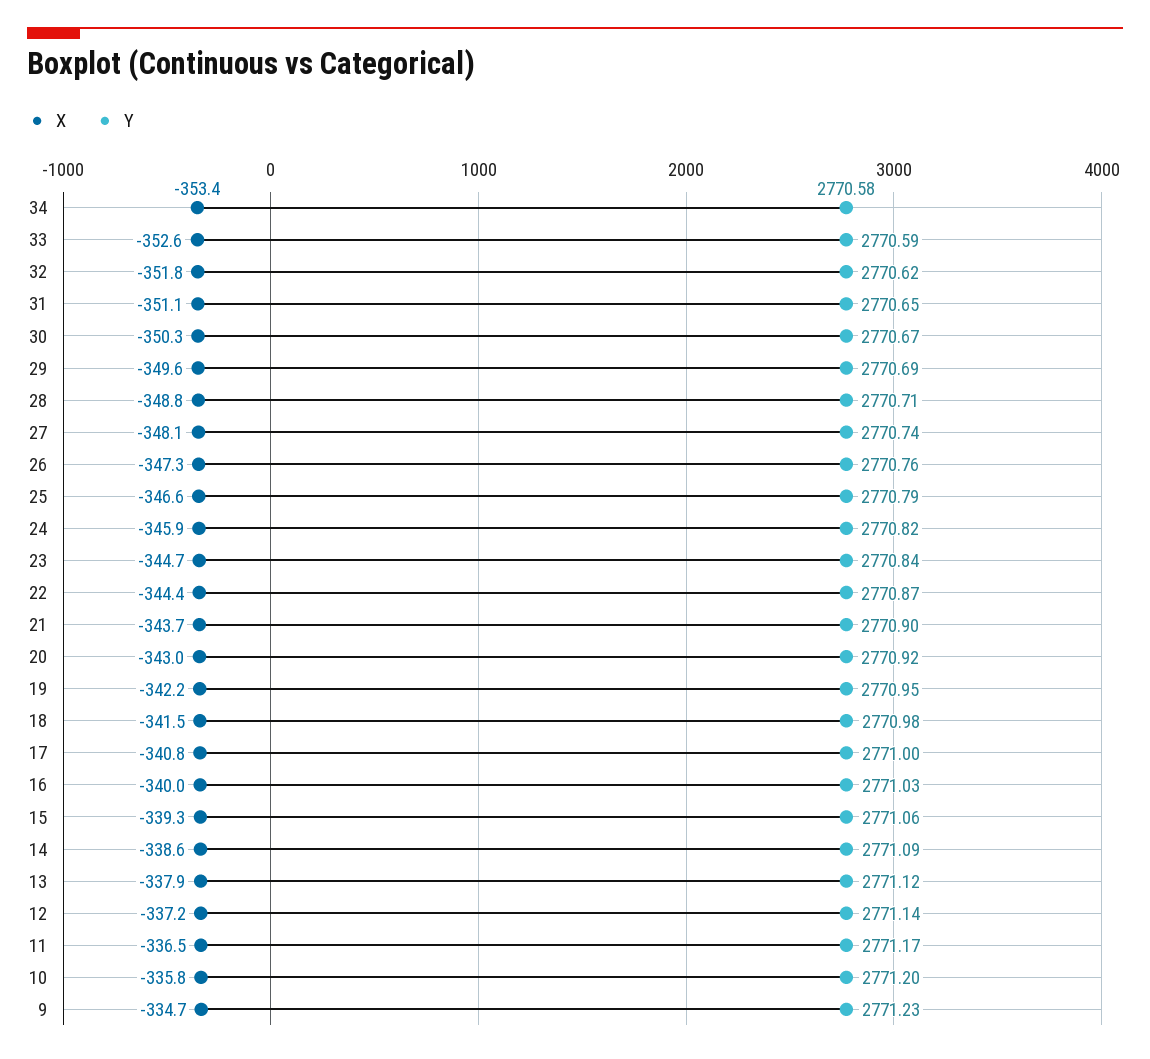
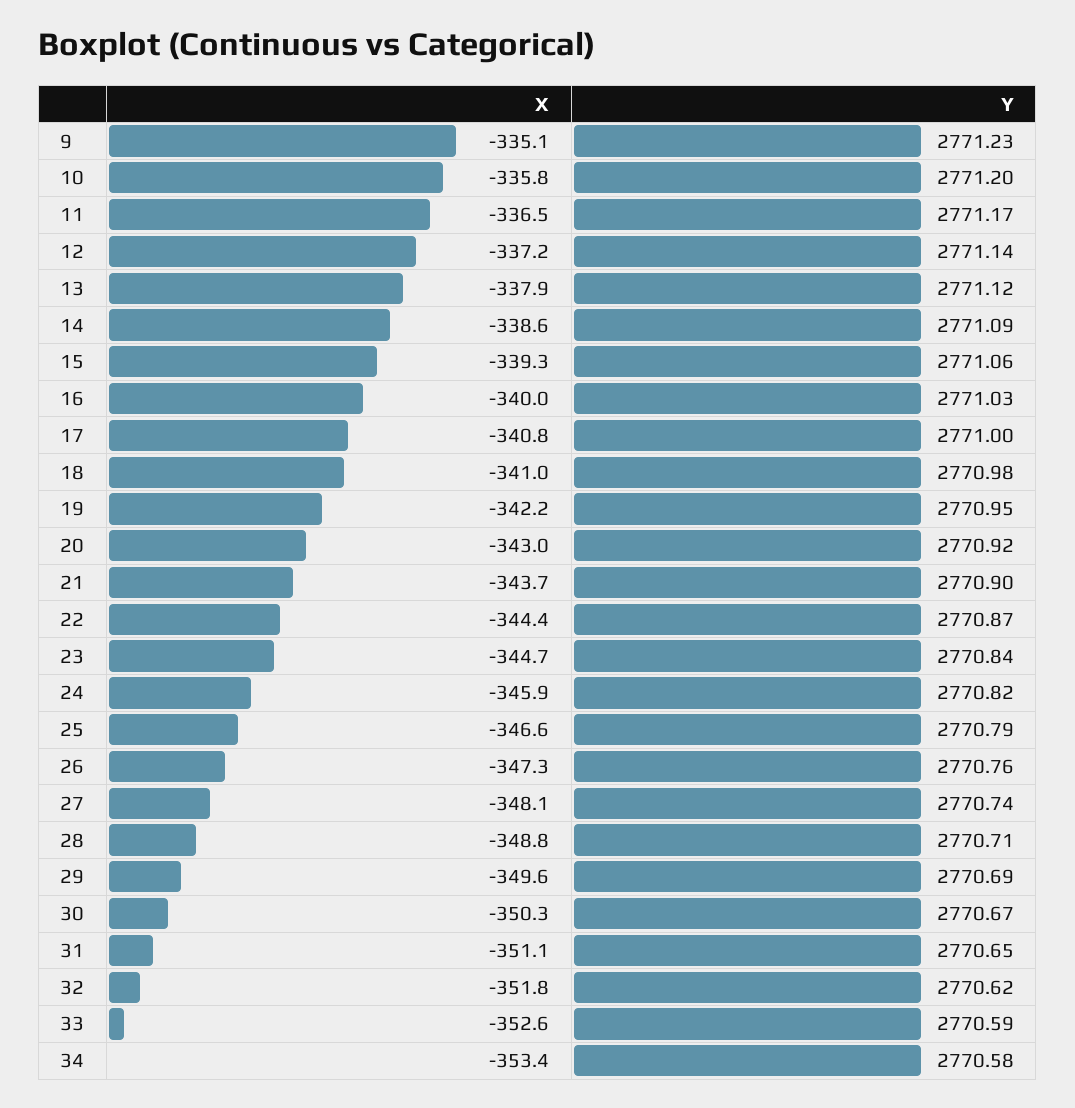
X, 18: -341.5 -> -341
X, 9: -334.7 -> -335.1

